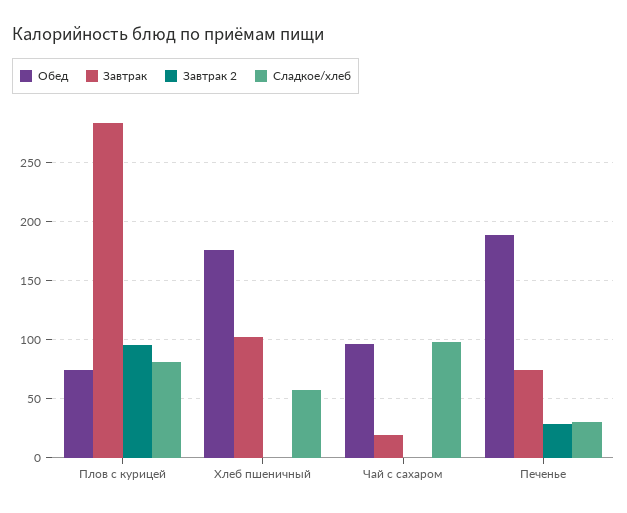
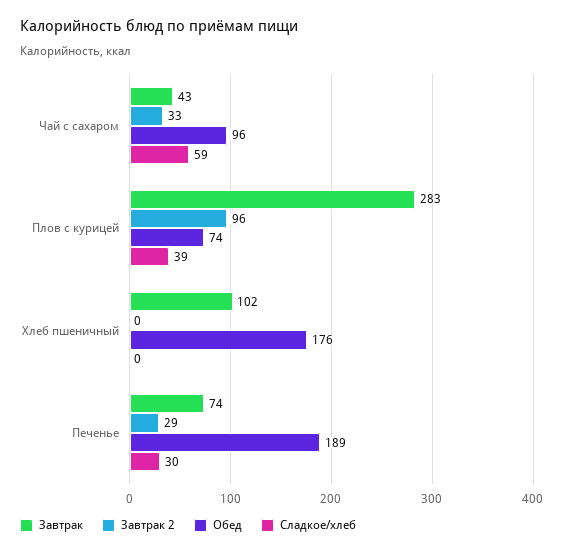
Сладкое/хлеб, Плов с курицей: 80 -> 39
Сладкое/хлеб, Хлеб пшеничный: 60 -> 0
Завтрак, Чай с сахаром: 20 -> 43
Завтрак 2, Чай с сахаром: 0 -> 33
Сладкое/хлеб, Чай с сахаром: 100 -> 59

